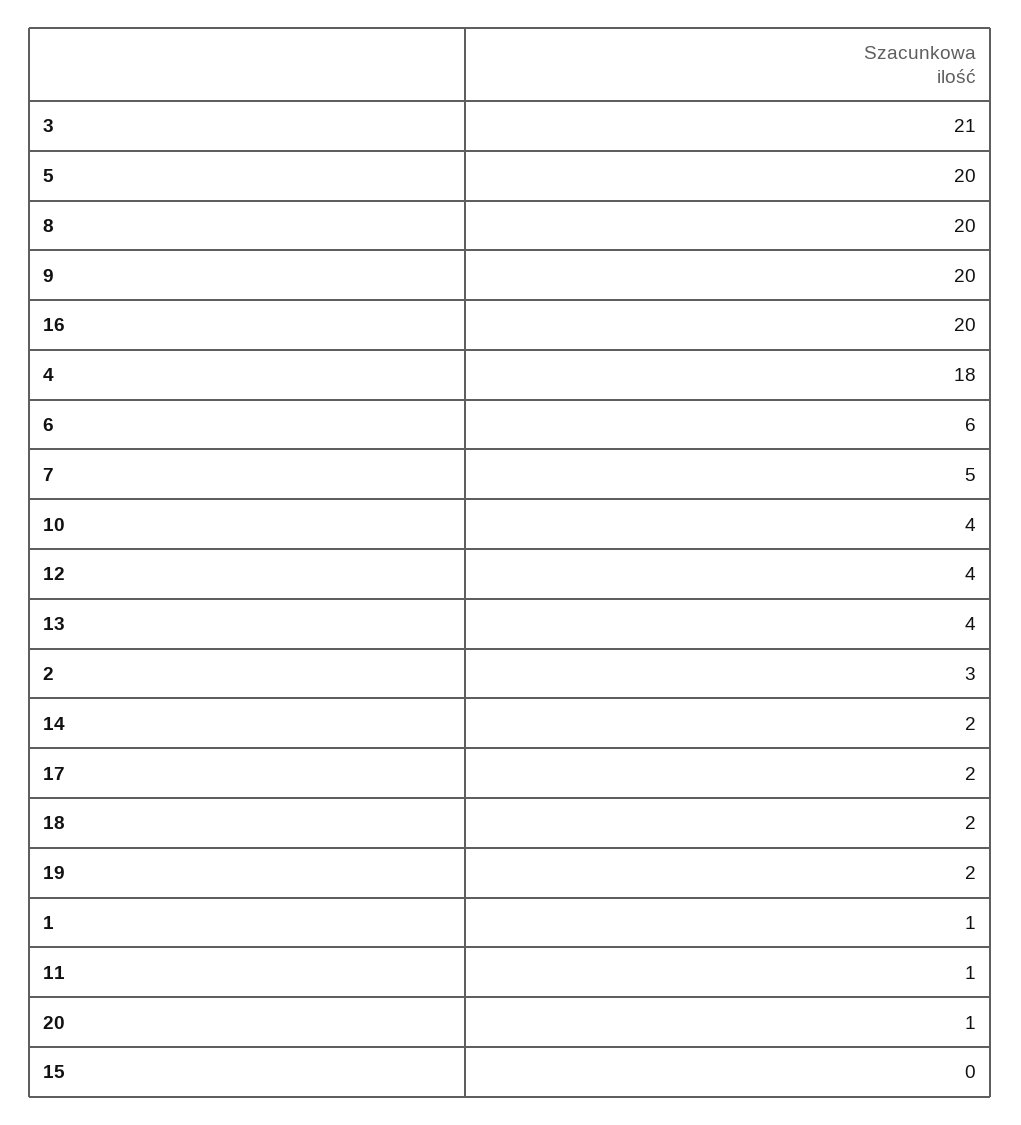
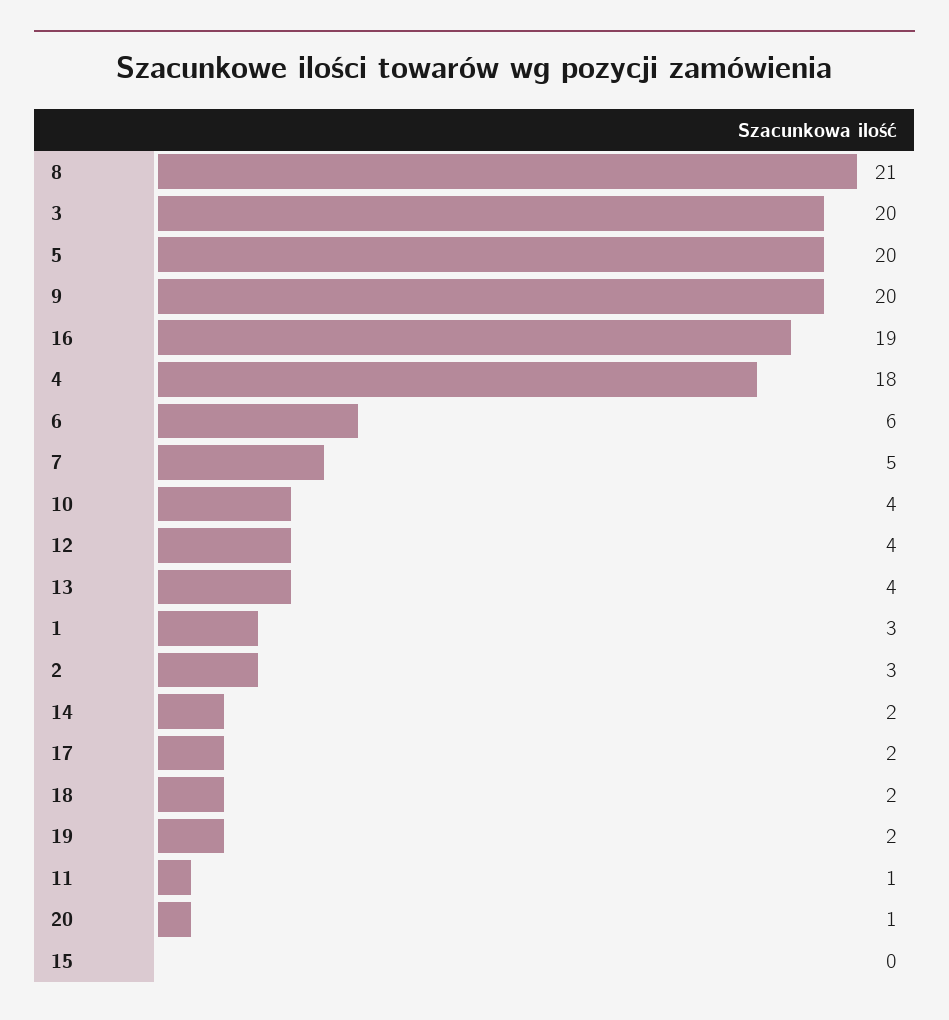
3: 21 -> 20
8: 20 -> 21
16: 20 -> 19
1: 1 -> 3

